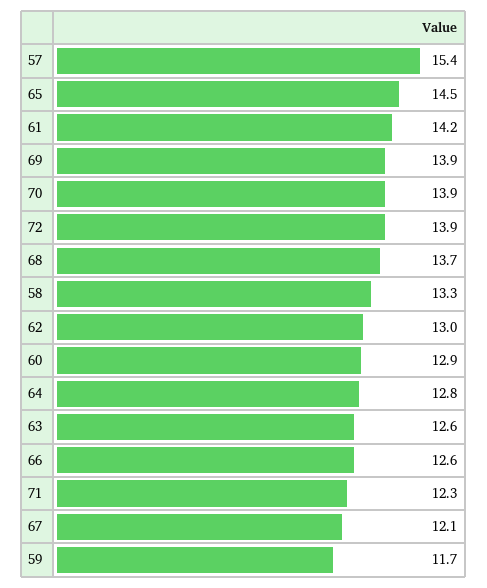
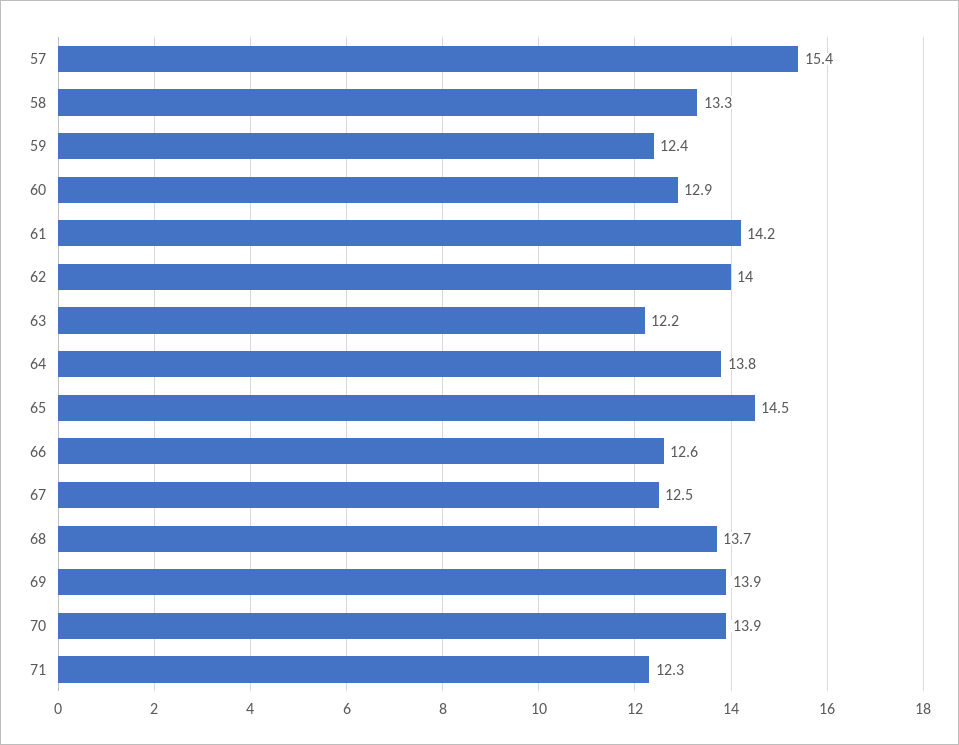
72: 13.9 -> none
62: 13 -> 14
64: 12.8 -> 13.8
63: 12.6 -> 12.2
67: 12.1 -> 12.5
59: 11.7 -> 12.4

